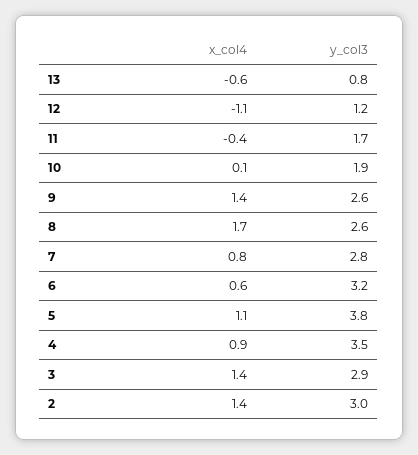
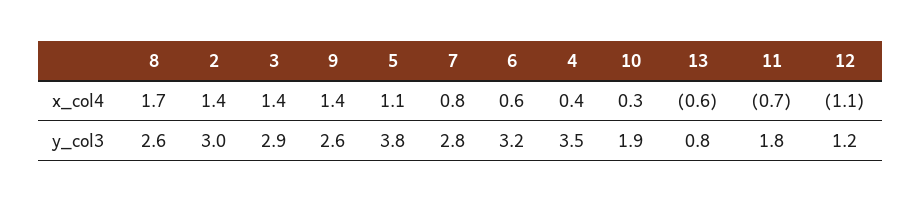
x_col4, 11: -0.4 -> -0.7
y_col3, 11: 1.7 -> 1.8
x_col4, 10: 0.1 -> 0.3
x_col4, 4: 0.9 -> 0.4

